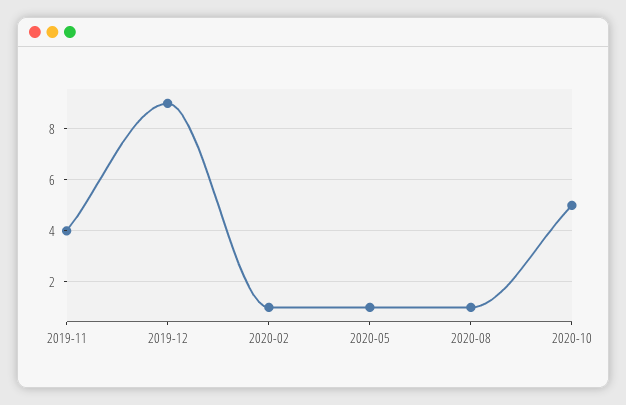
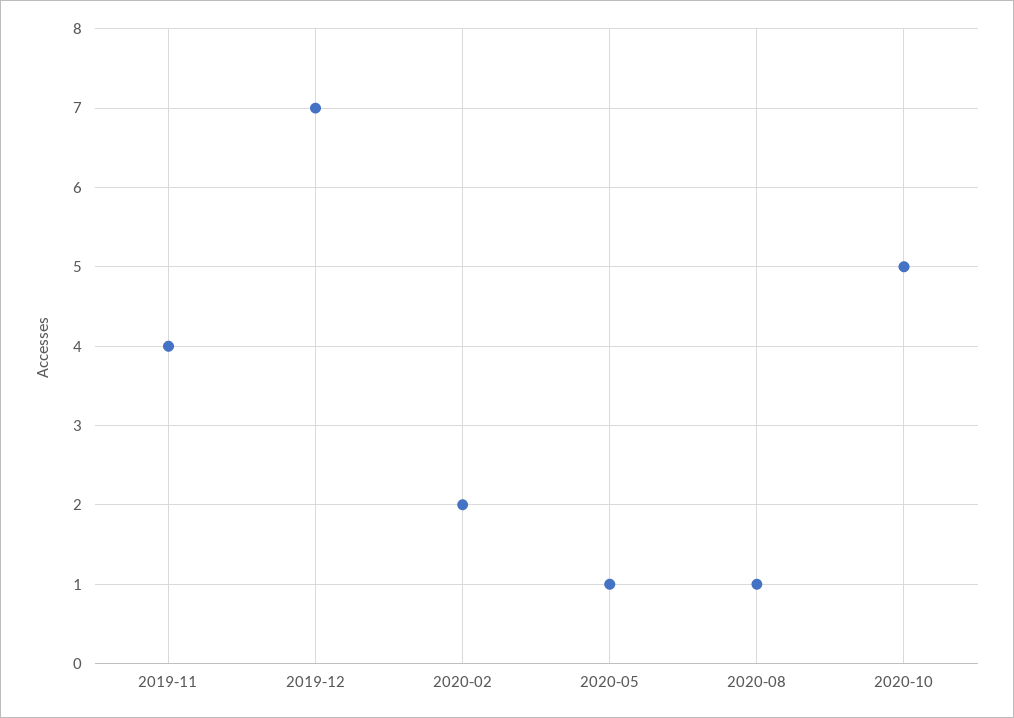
2019-12: 9 -> 7
2020-02: 1 -> 2

